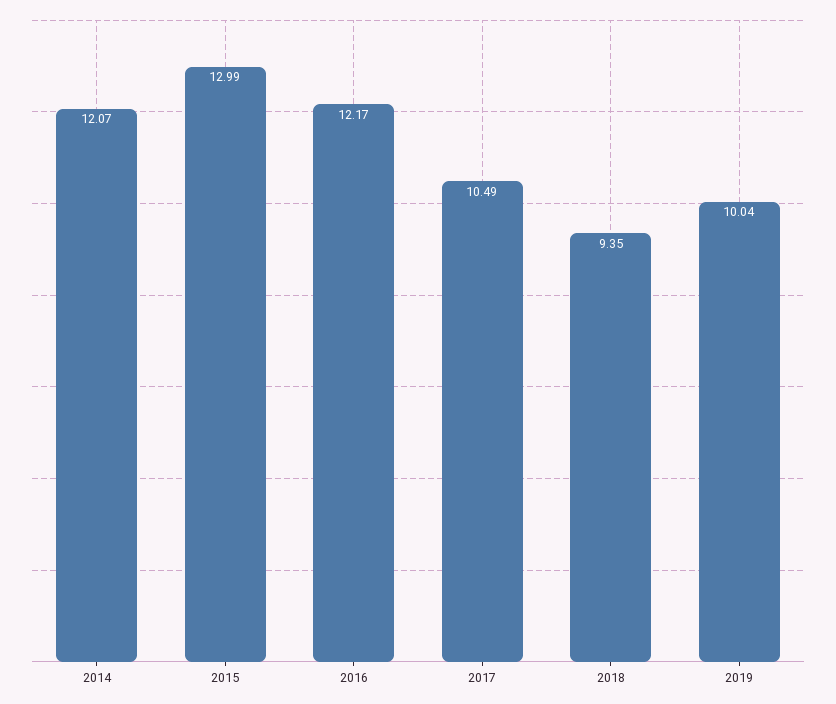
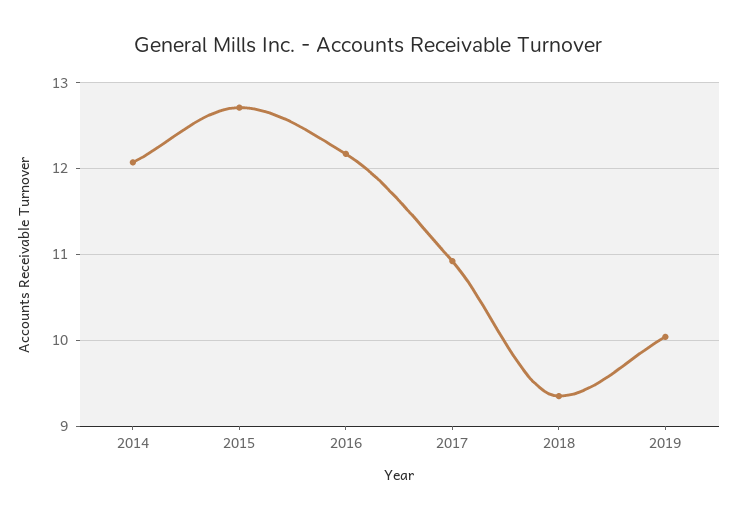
2015: 12.99 -> 12.7
2017: 10.49 -> 10.9

